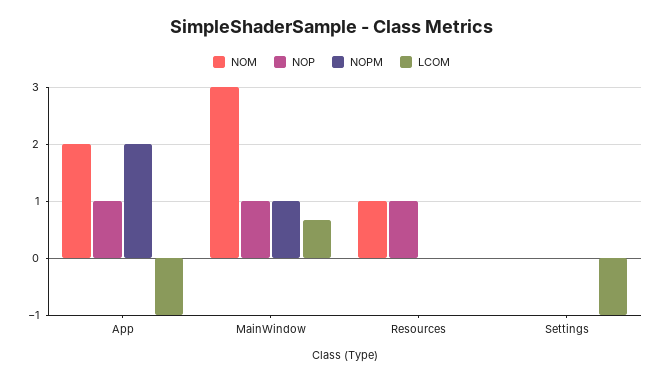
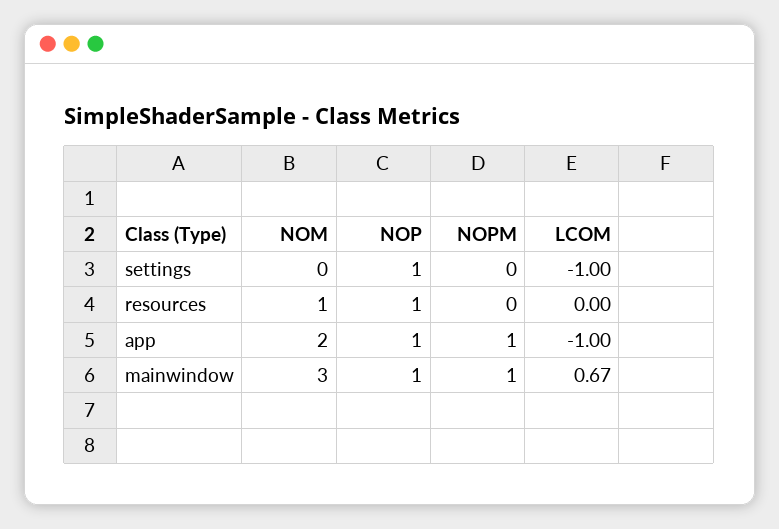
NOPM, App: 2 -> 1
NOP, Settings: 0 -> 1

